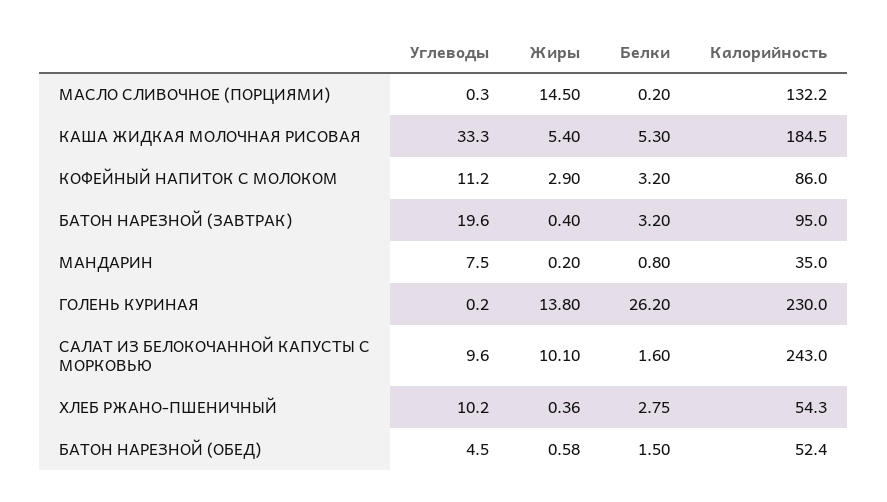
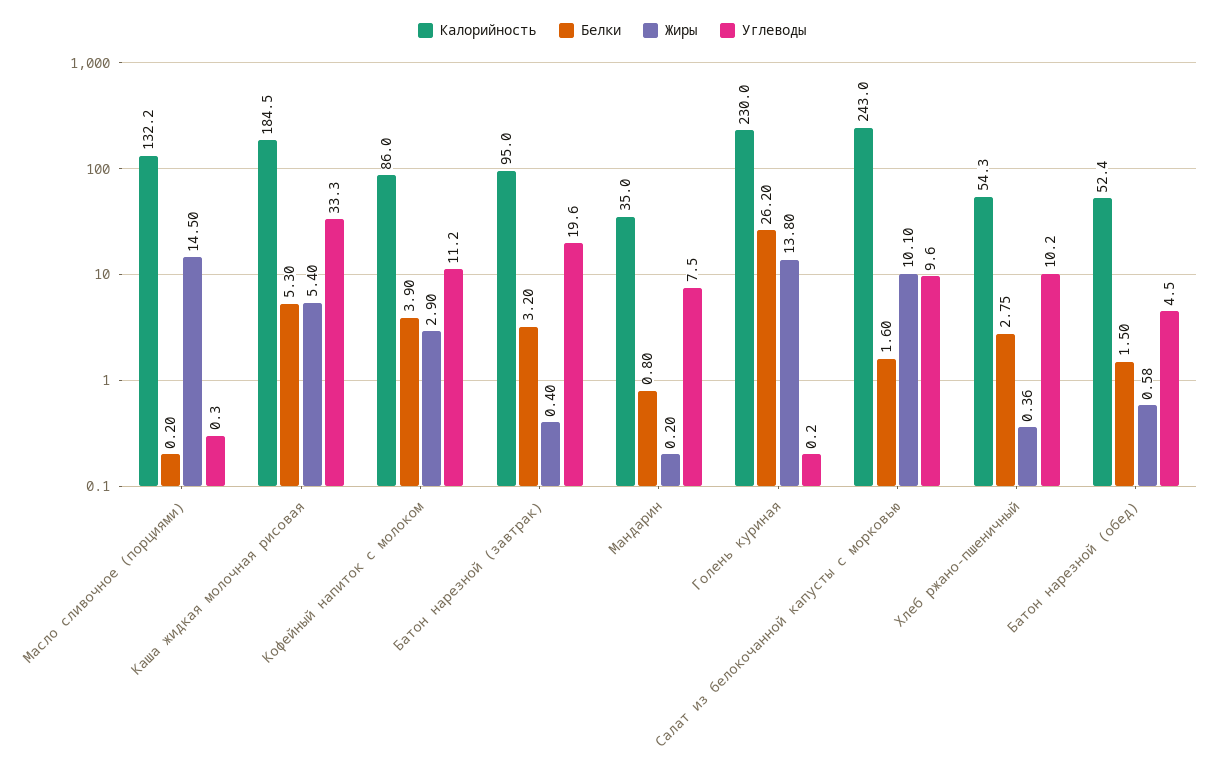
Белки, КОФЕЙНЫЙ НАПИТОК С МОЛОКОМ: 3.2 -> 3.9

